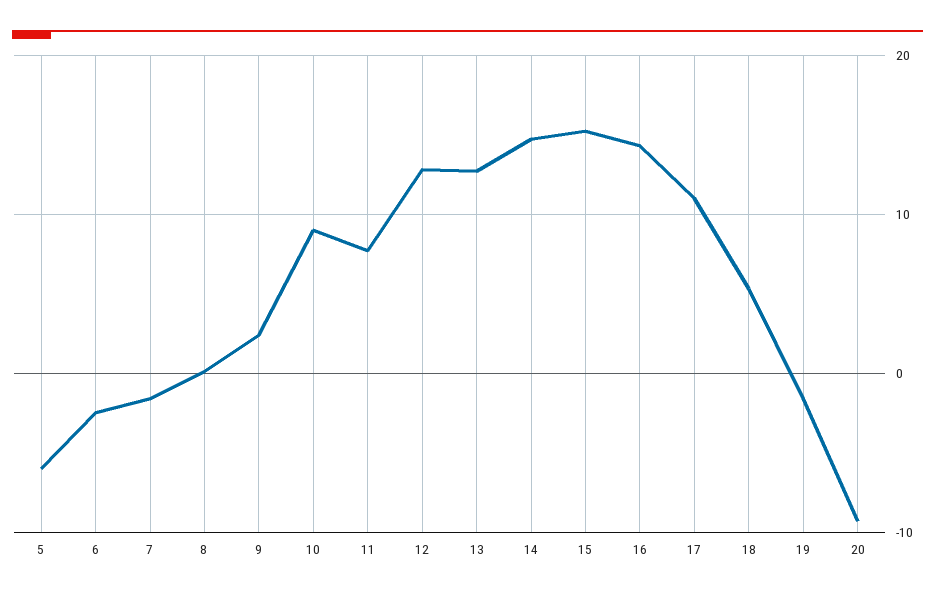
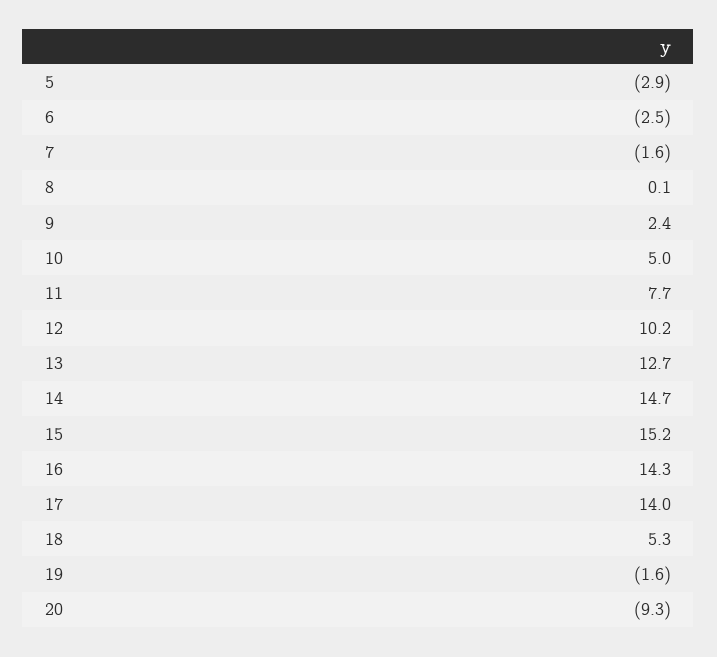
5: -6 -> -2.9
10: 9 -> 5
12: 13 -> 10.2
17: 11 -> 14

